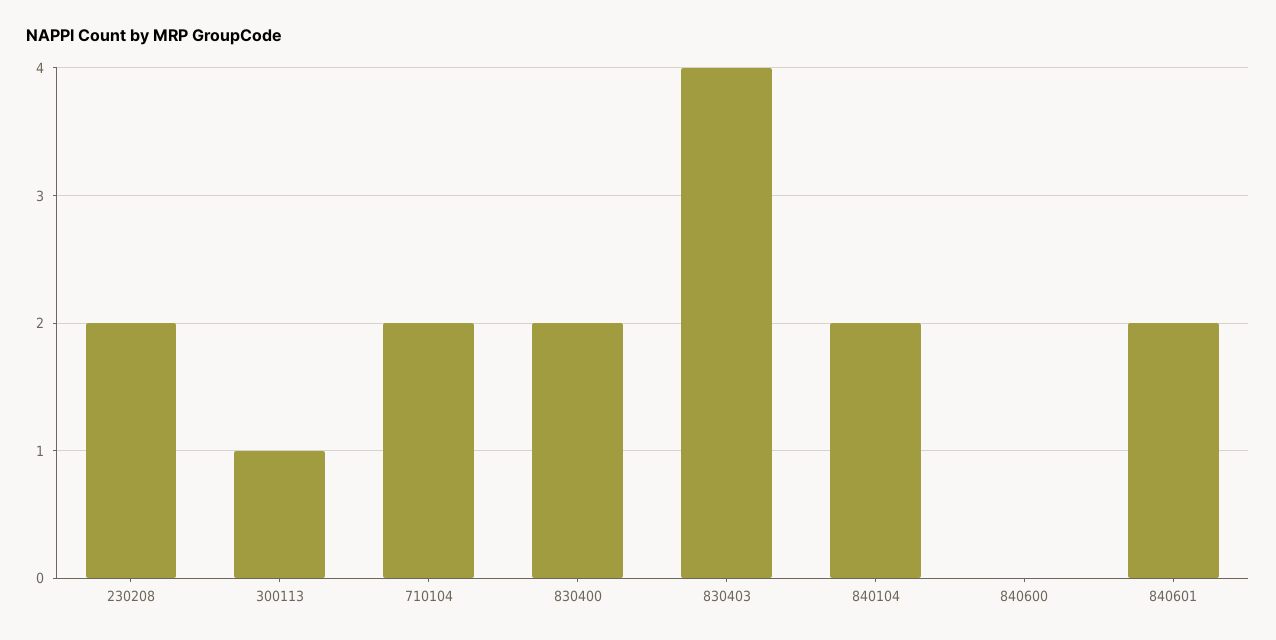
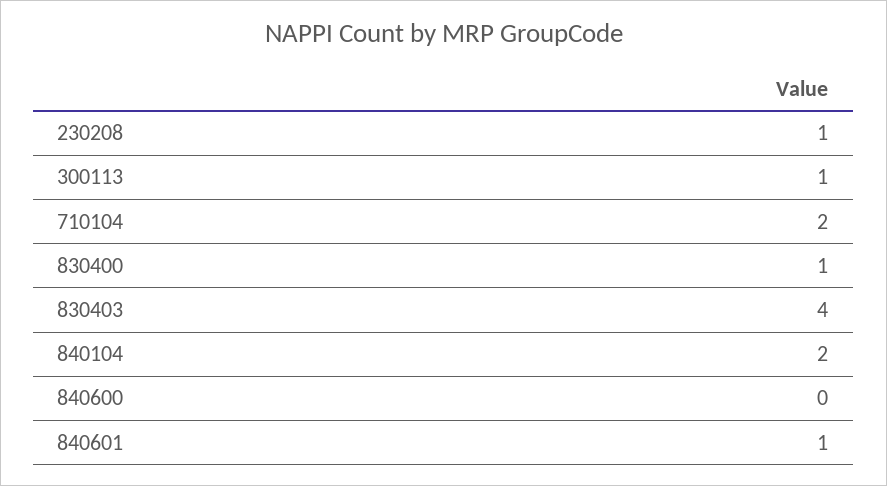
230208: 2 -> 1
830400: 2 -> 1
840601: 2 -> 1

